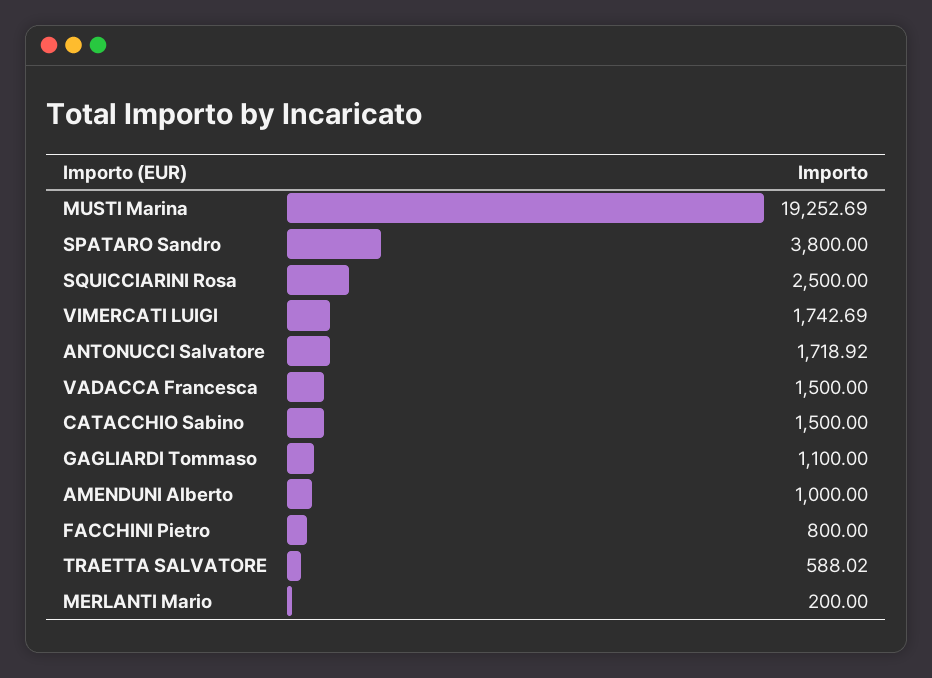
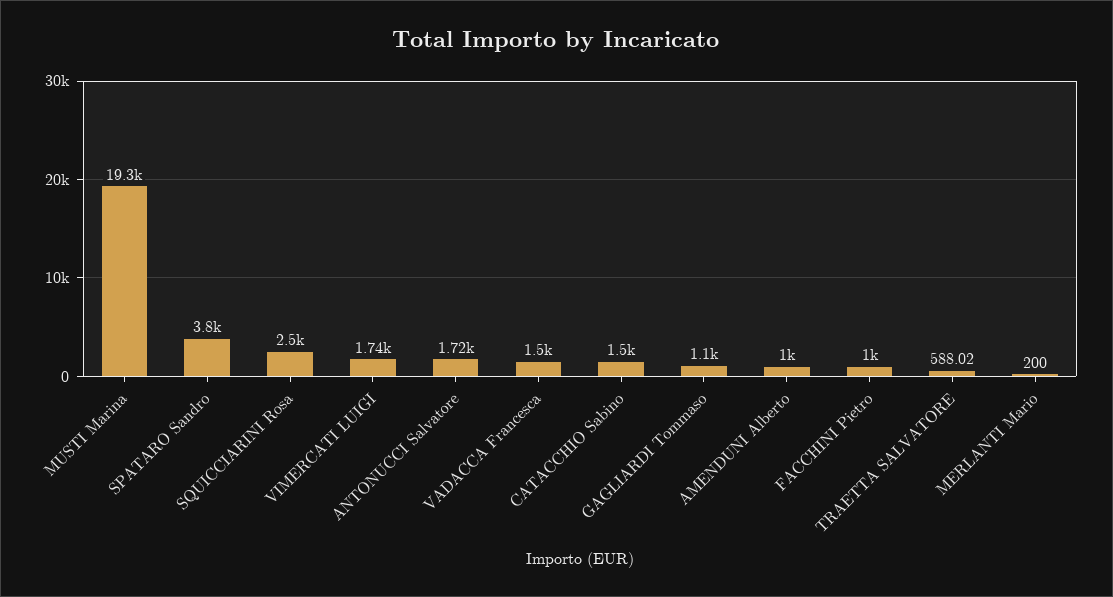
FACCHINI Pietro: 800 -> 1000

